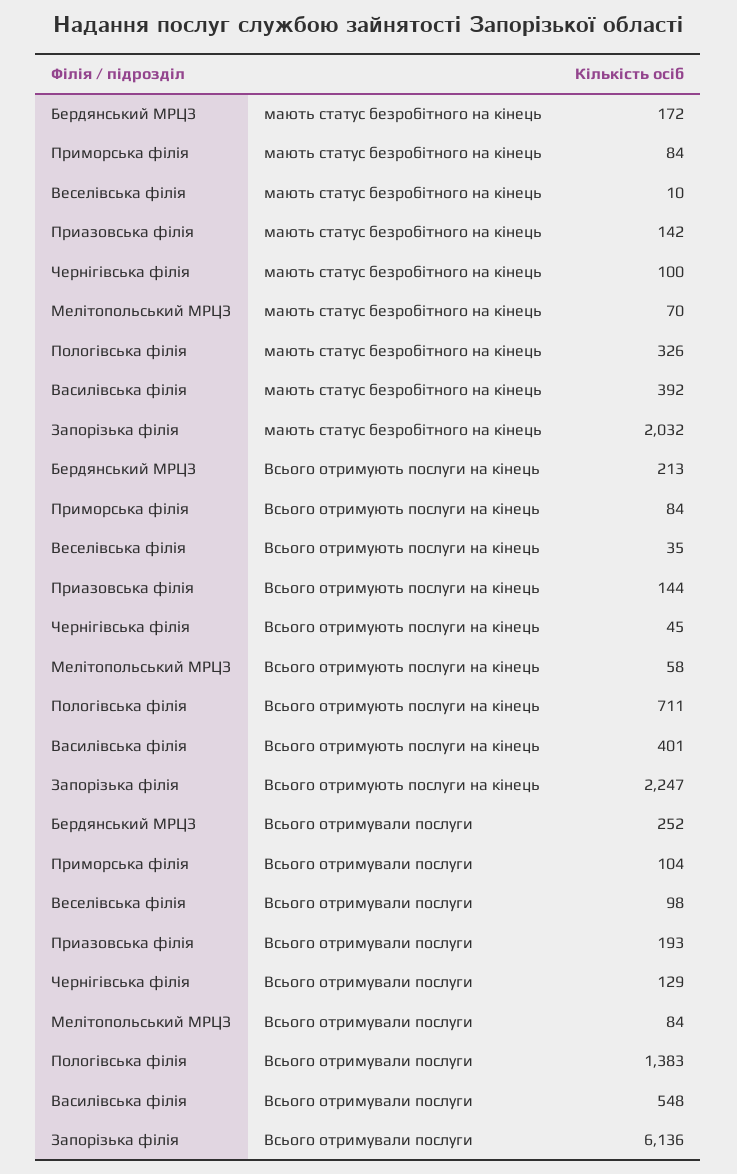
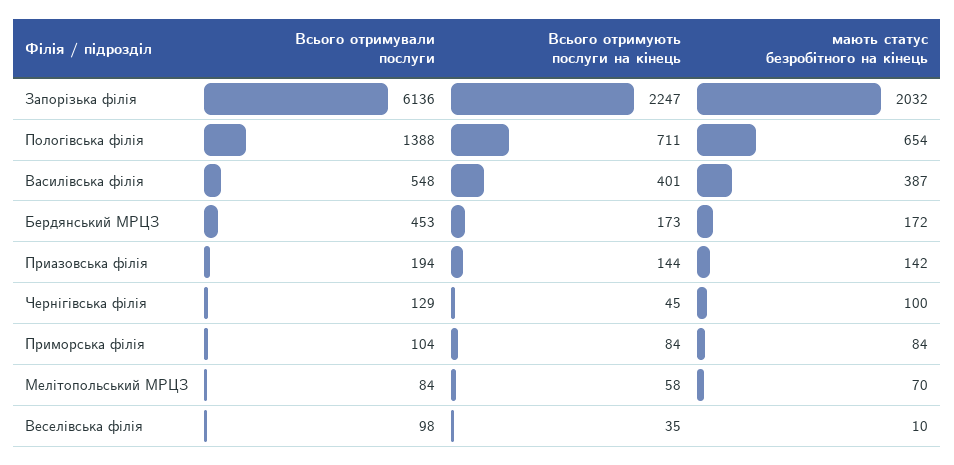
Пологівська філія, мають статус безробітного на кінець: 326 -> 654
Василівська філія, мають статус безробітного на кінець: 392 -> 387
Бердянський МРЦЗ, Всього отримують послуги на кінець: 213 -> 173
Бердянський МРЦЗ, Всього отримували послуги: 252 -> 453
Приазовська філія, Всього отримували послуги: 193 -> 194
Пологівська філія, Всього отримували послуги: 1383 -> 1388

